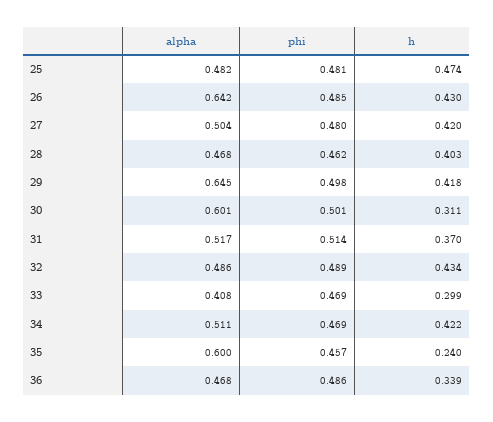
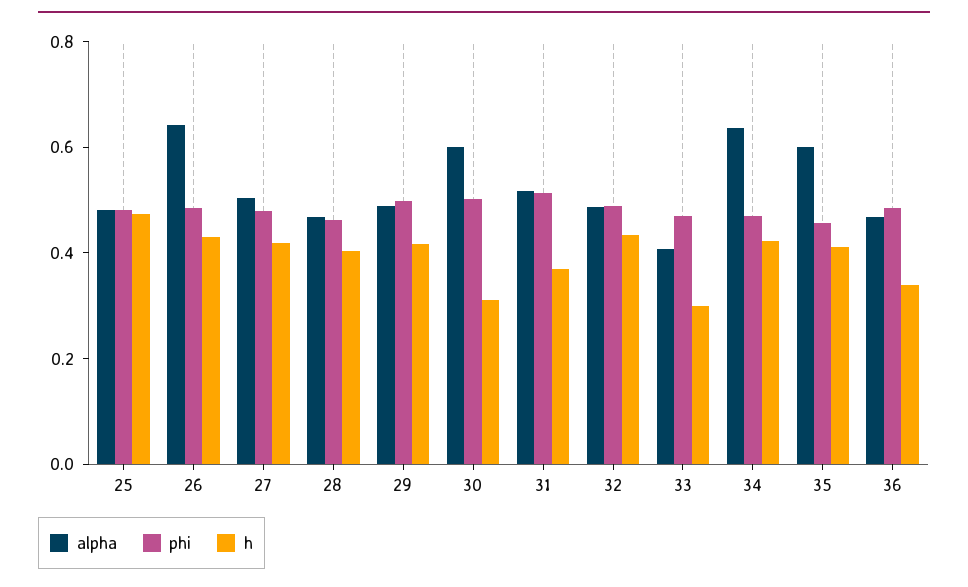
alpha, 29: 0.645 -> 0.5
alpha, 34: 0.511 -> 0.65
h, 35: 0.24 -> 0.4

